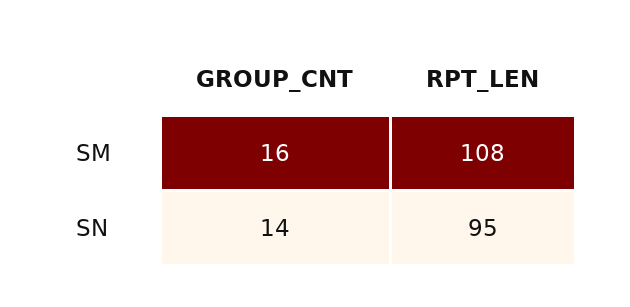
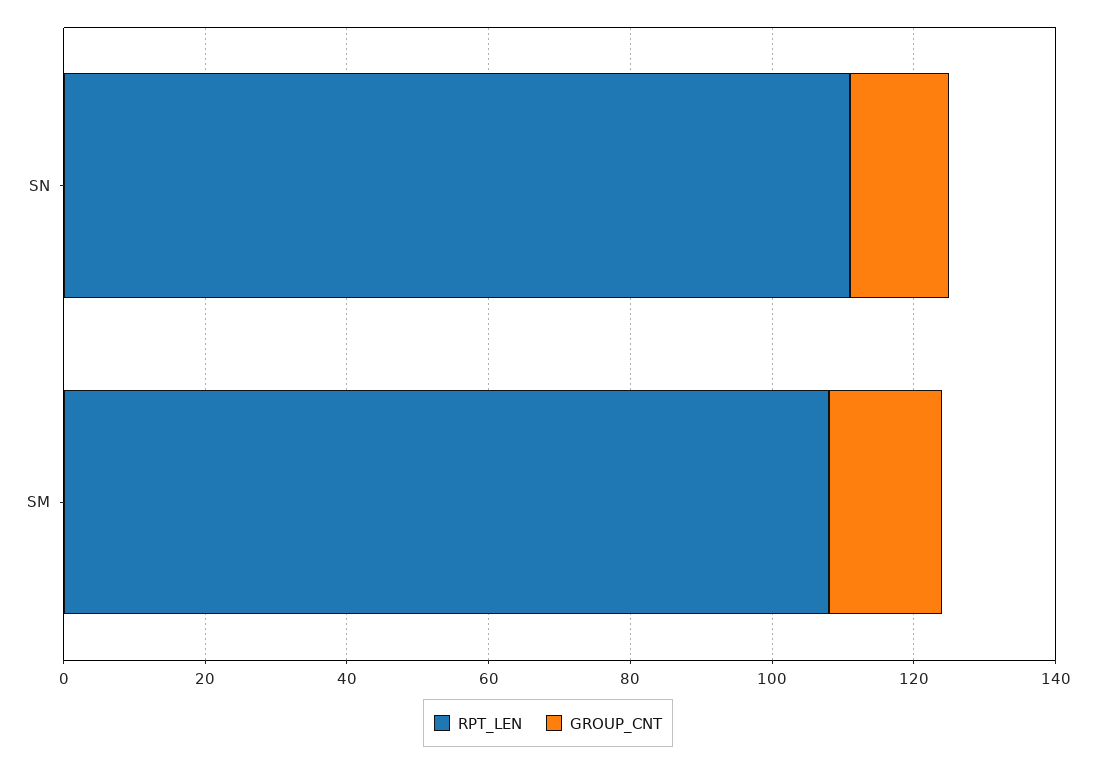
RPT_LEN, SN: 95 -> 110

